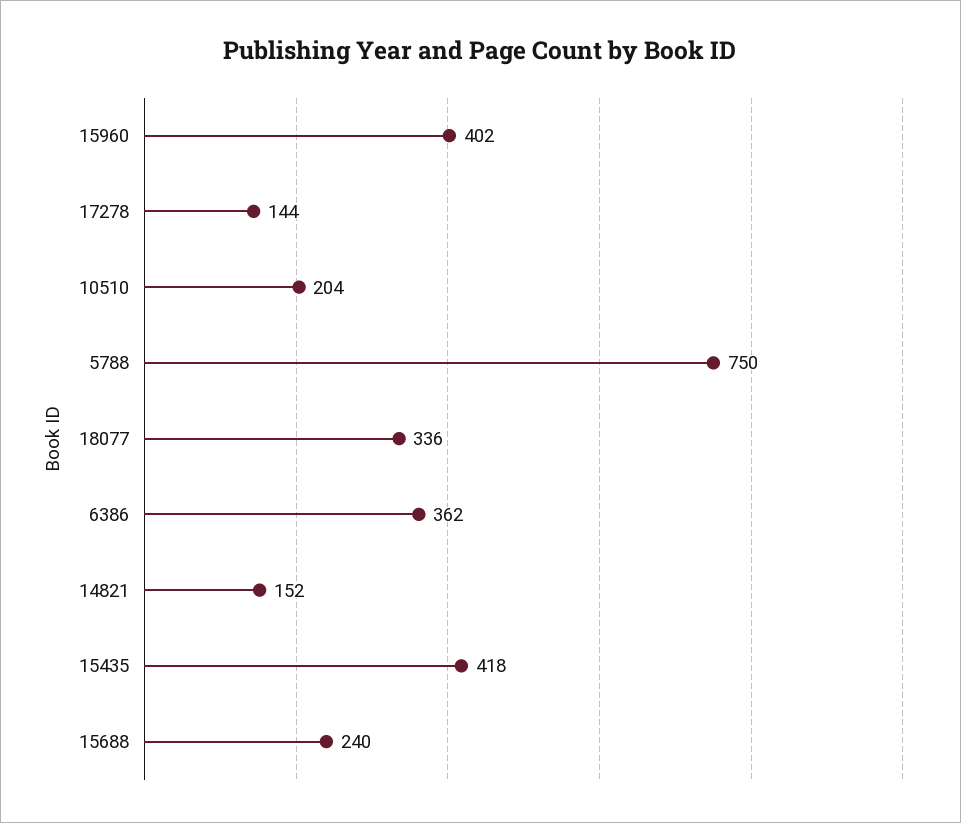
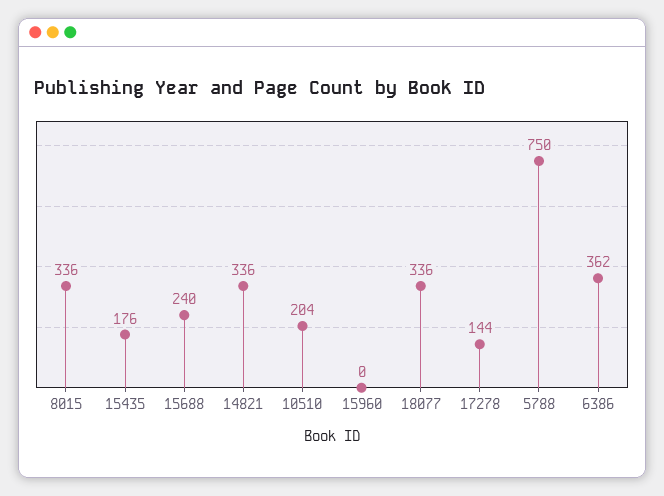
15960: 402 -> 0
14821: 152 -> 336
15435: 418 -> 176
8015: none -> 336

